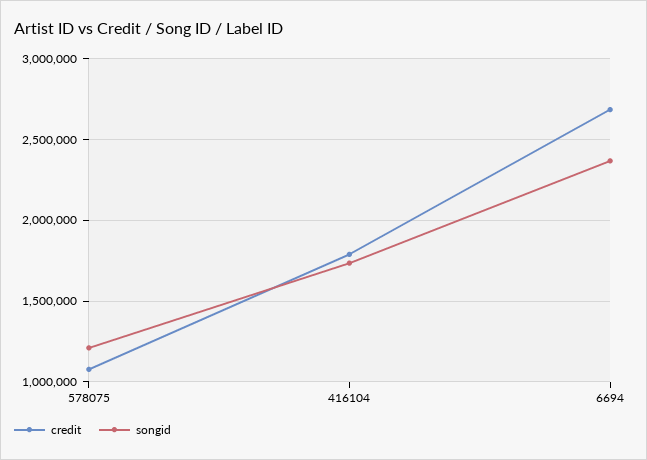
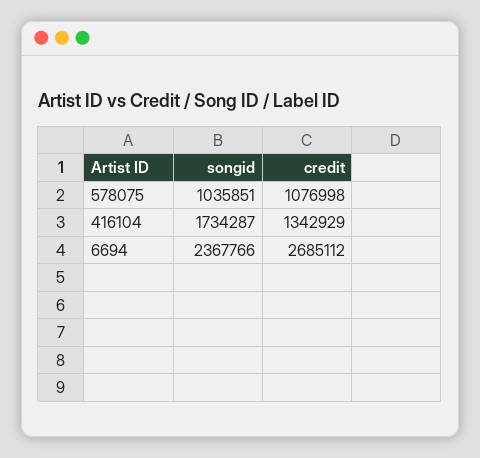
songid, 578075: 1200000 -> 1035851
credit, 416104: 1800000 -> 1342929

